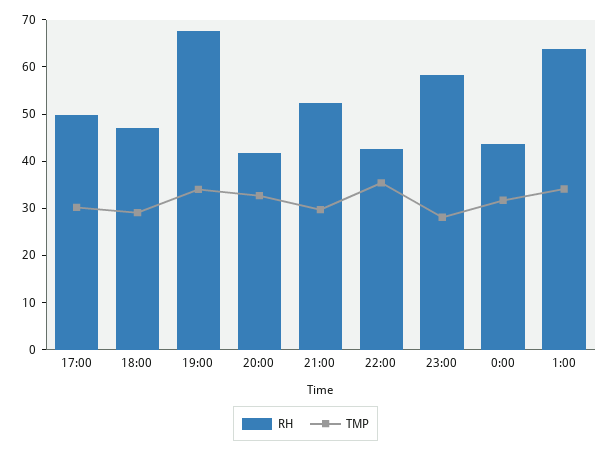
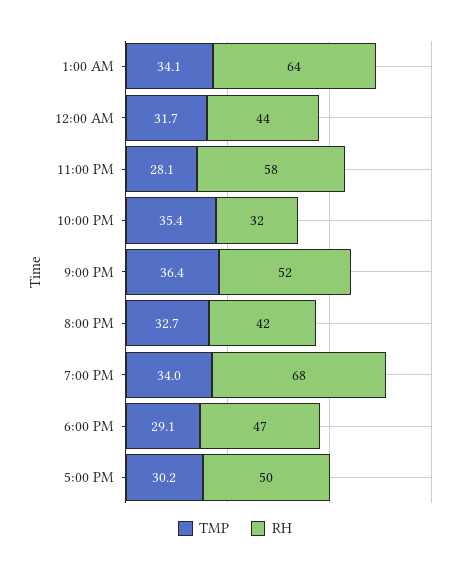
TMP, 21:00: 30 -> 36.4
RH, 22:00: 42 -> 32

